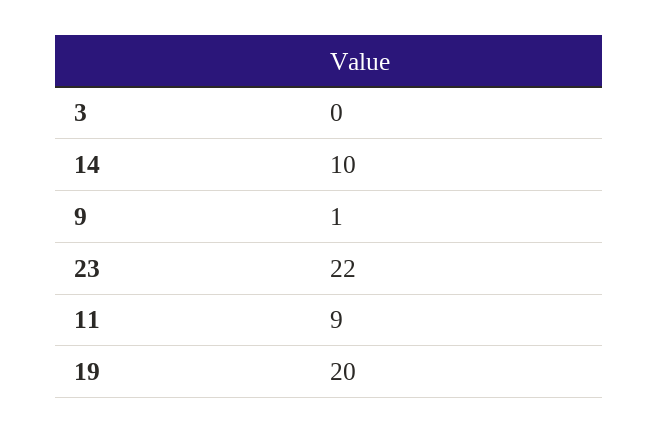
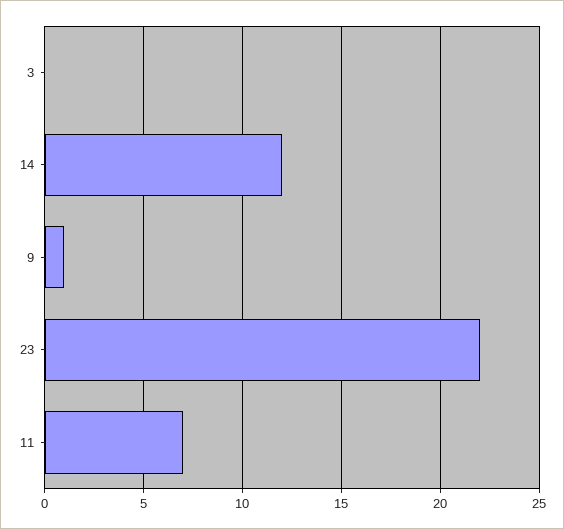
14: 10 -> 12
11: 9 -> 7
19: 20 -> none

